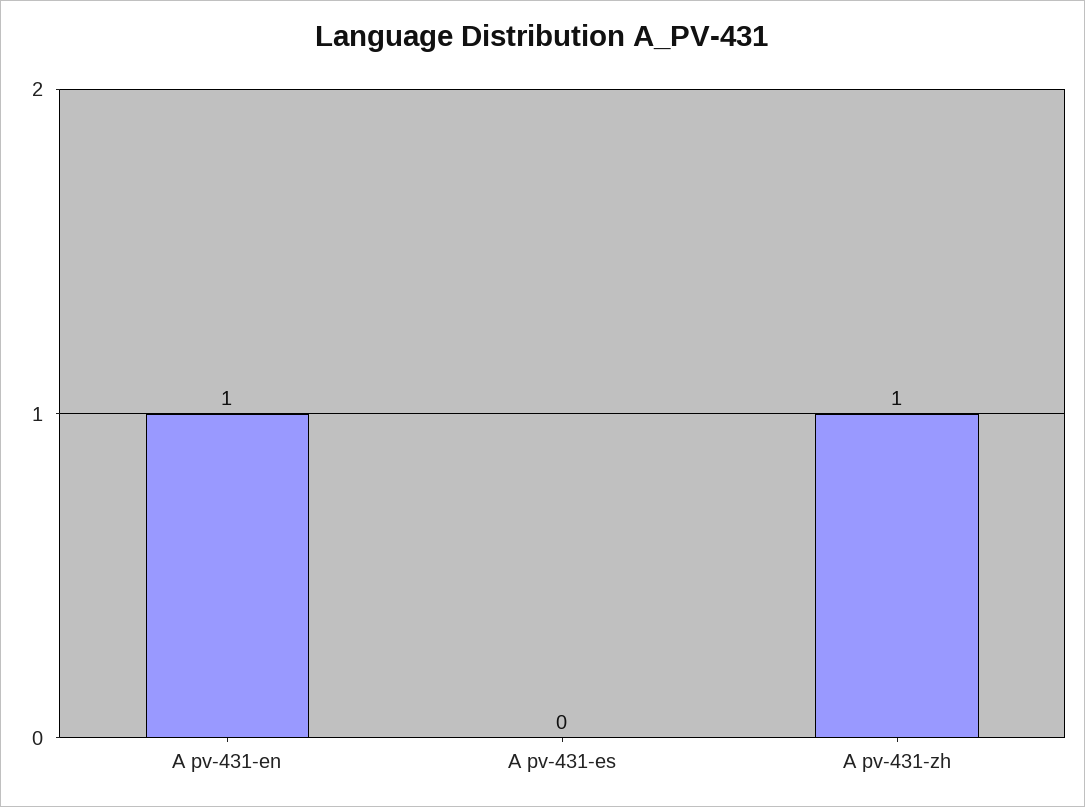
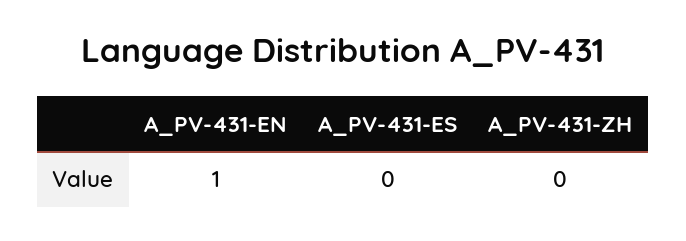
A pv-431-zh: 1 -> 0

